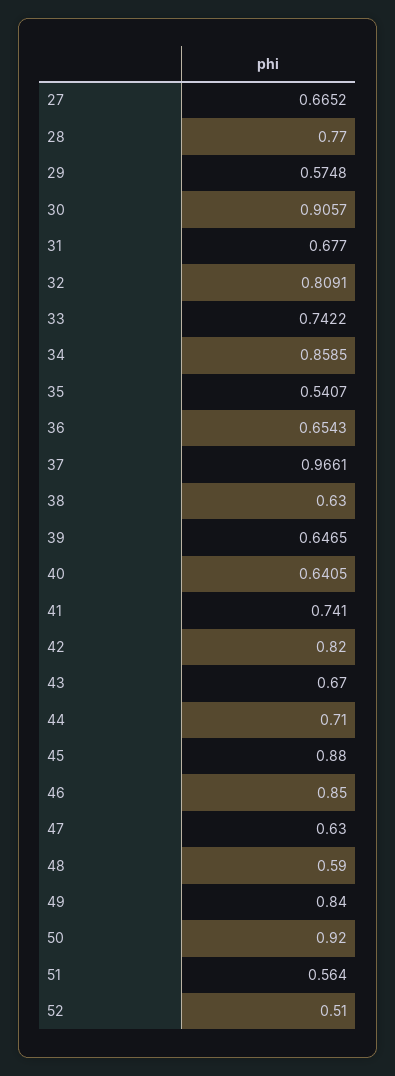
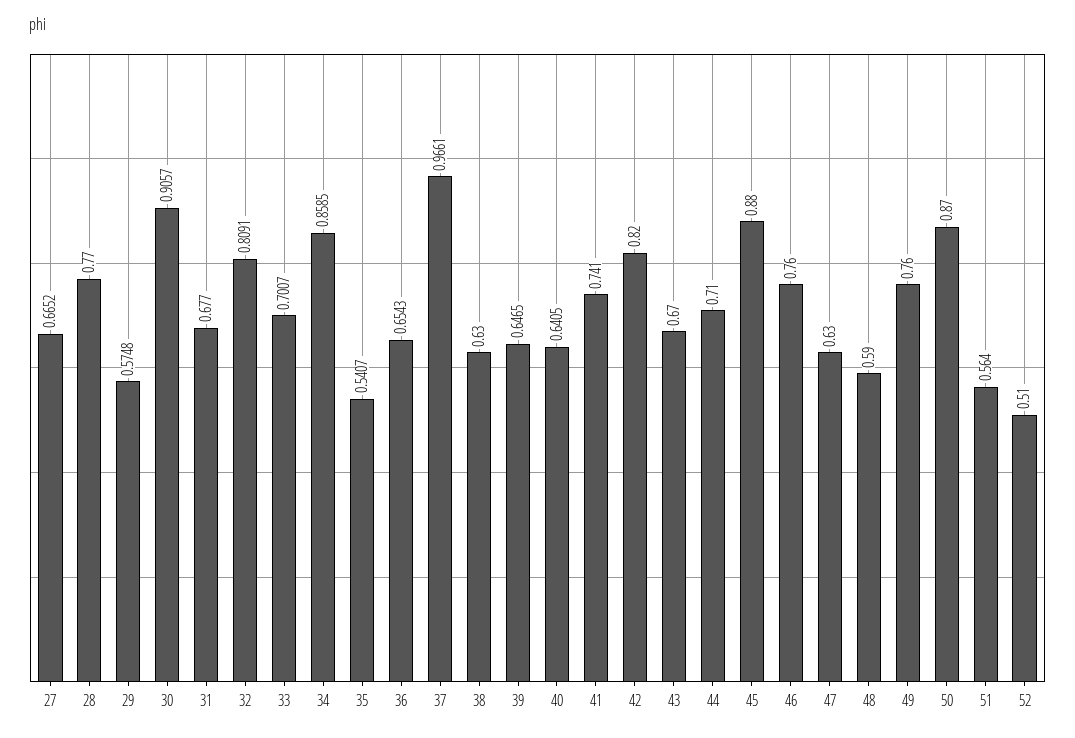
33: 0.7422 -> 0.7007
46: 0.85 -> 0.76
49: 0.84 -> 0.76
50: 0.92 -> 0.87

